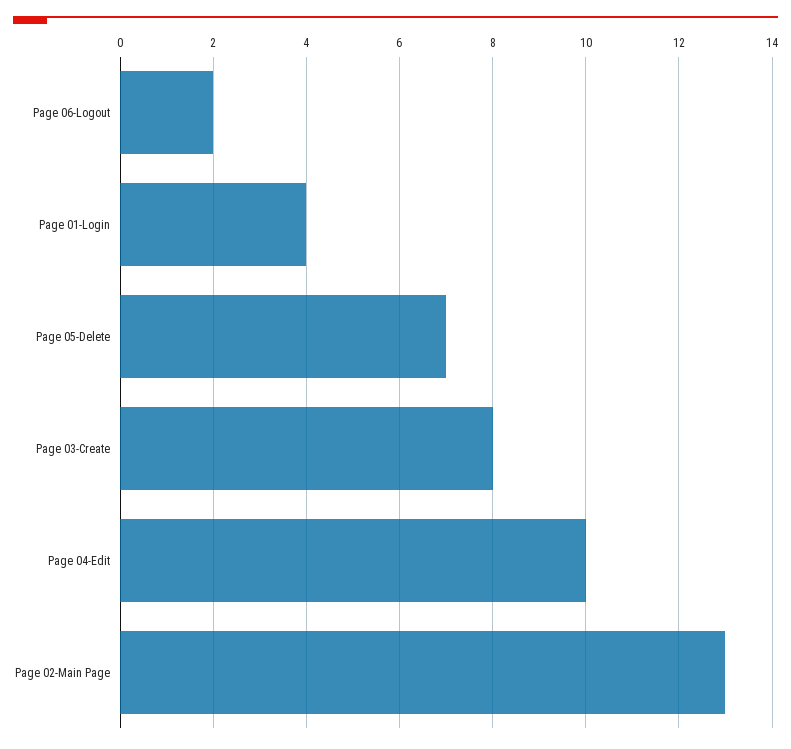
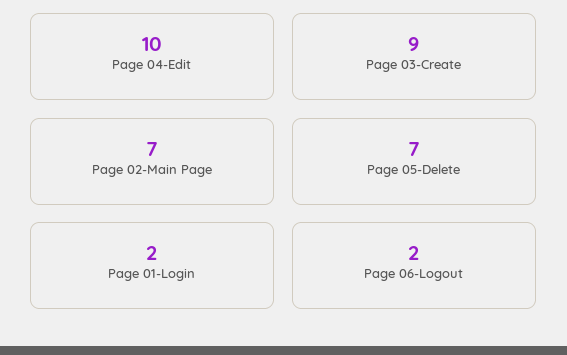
Page 01-Login: 4 -> 2
Page 03-Create: 8 -> 9
Page 02-Main Page: 13 -> 7

